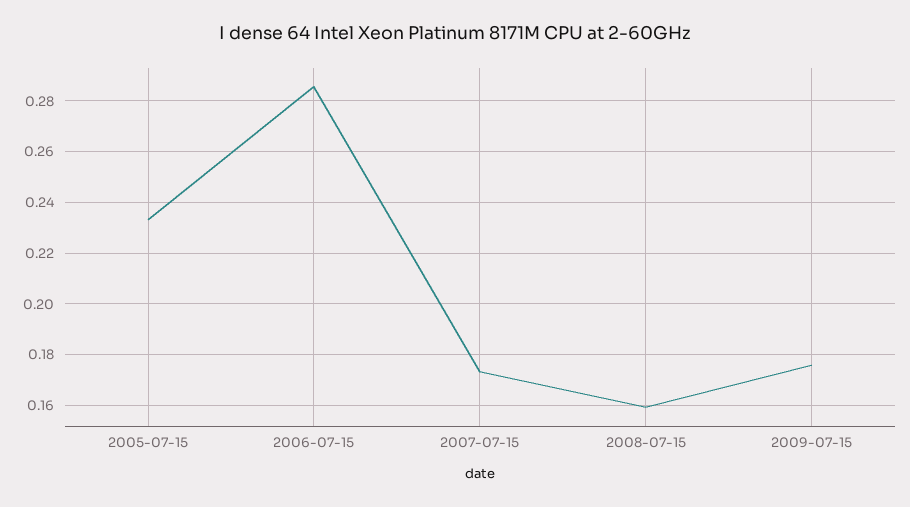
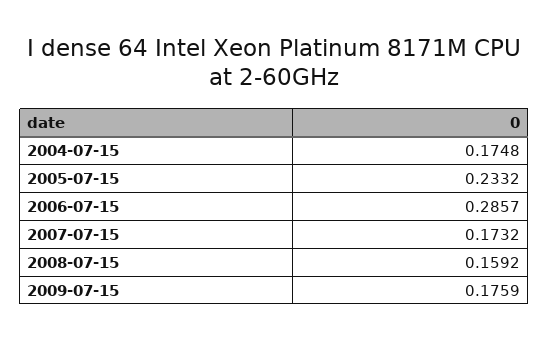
2004-07-15: none -> 0.1748

